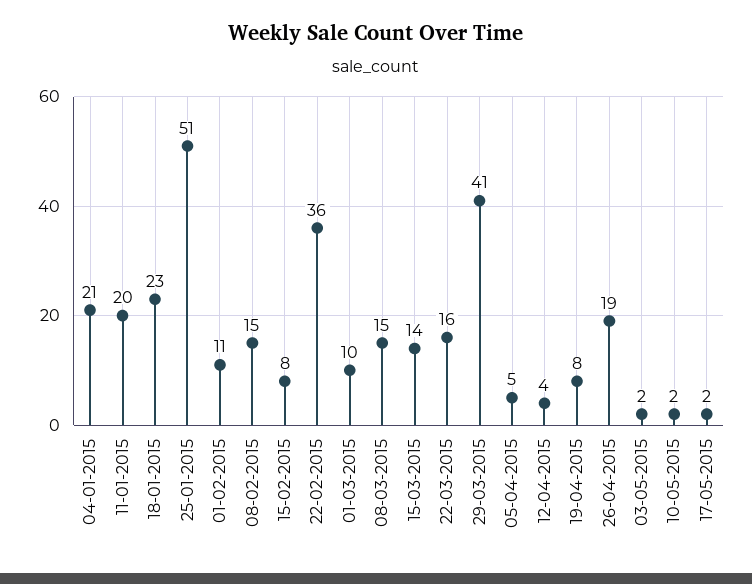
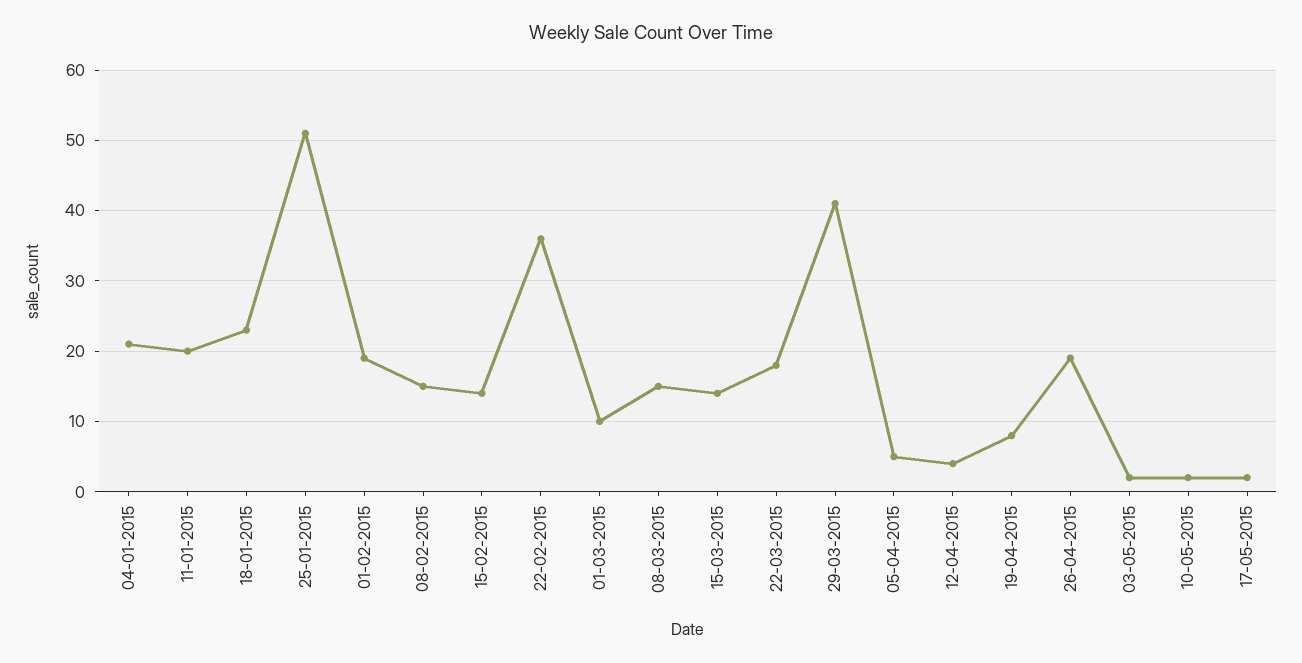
01-02-2015: 11 -> 19
15-02-2015: 8 -> 14
22-03-2015: 16 -> 18

